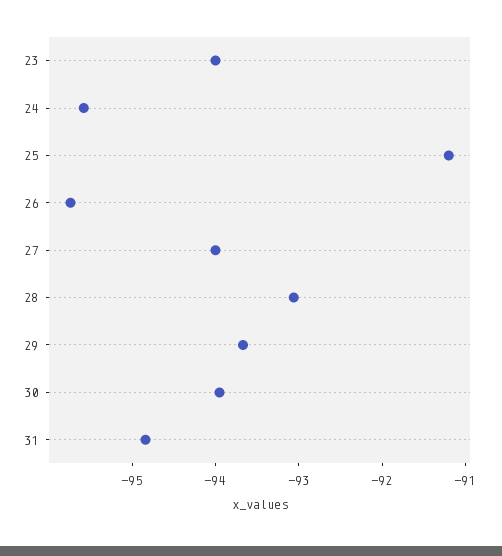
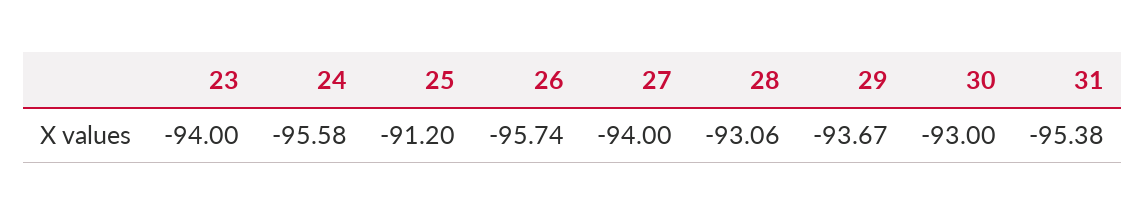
30: -94 -> -93
31: -94.8 -> -95.38

